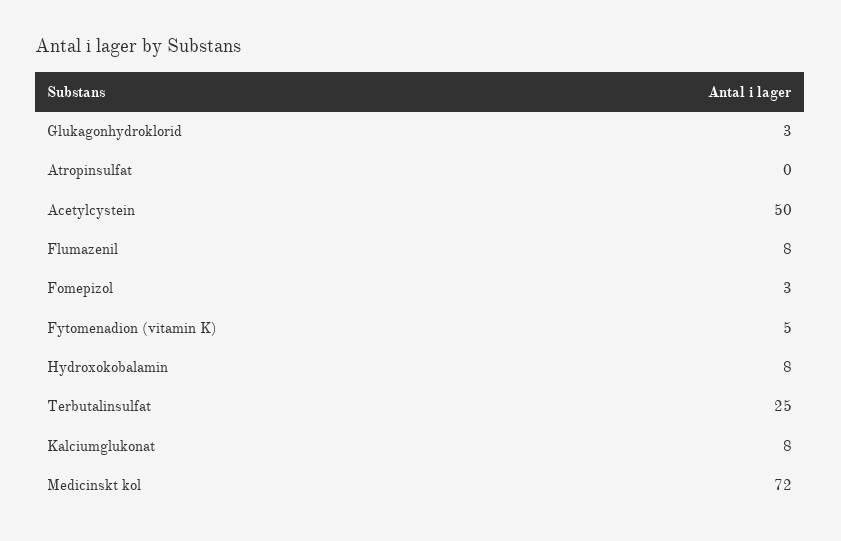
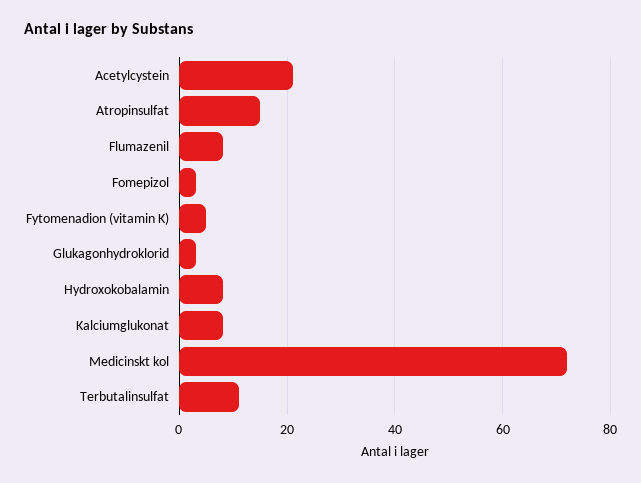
Atropinsulfat: 0 -> 15
Acetylcystein: 50 -> 20
Terbutalinsulfat: 25 -> 10

